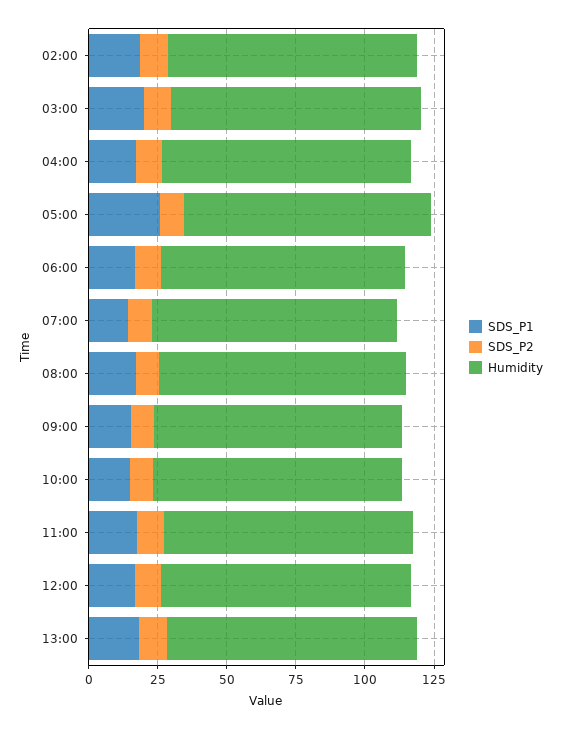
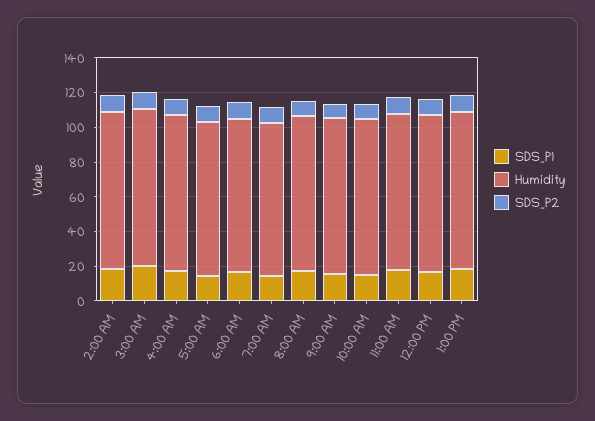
SDS_P1, 05:00: 25 -> 15

